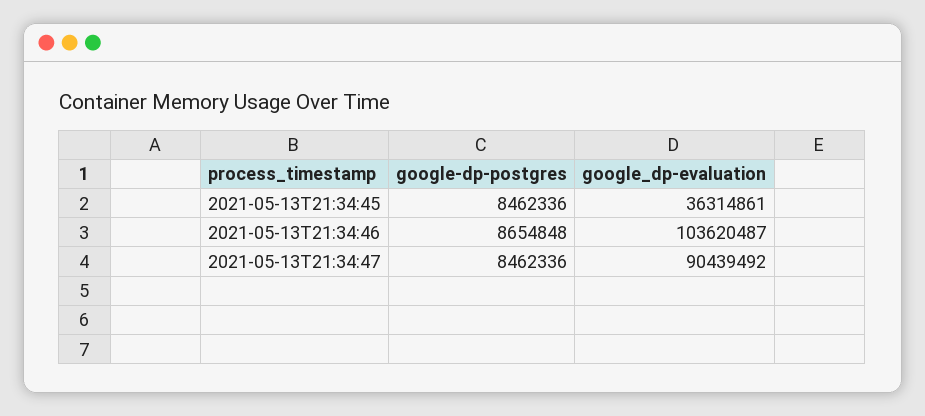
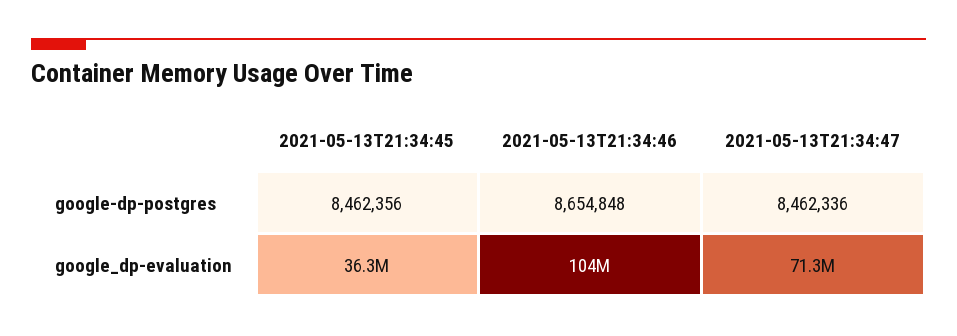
google-dp-postgres, 2021-05-13T21:34:45: 8462336 -> 8462356
google_dp-evaluation, 2021-05-13T21:34:47: 90439492 -> 71300000

